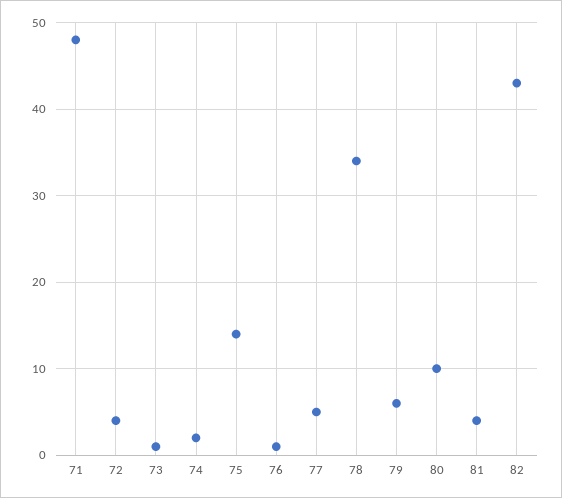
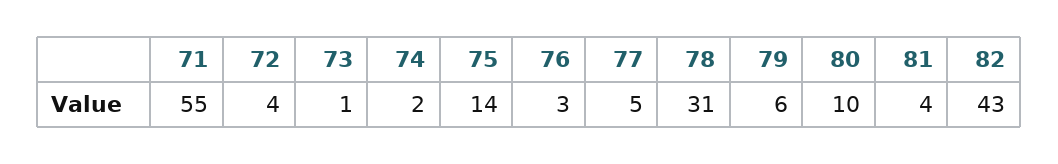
71: 48 -> 55
76: 1 -> 3
78: 34 -> 31

